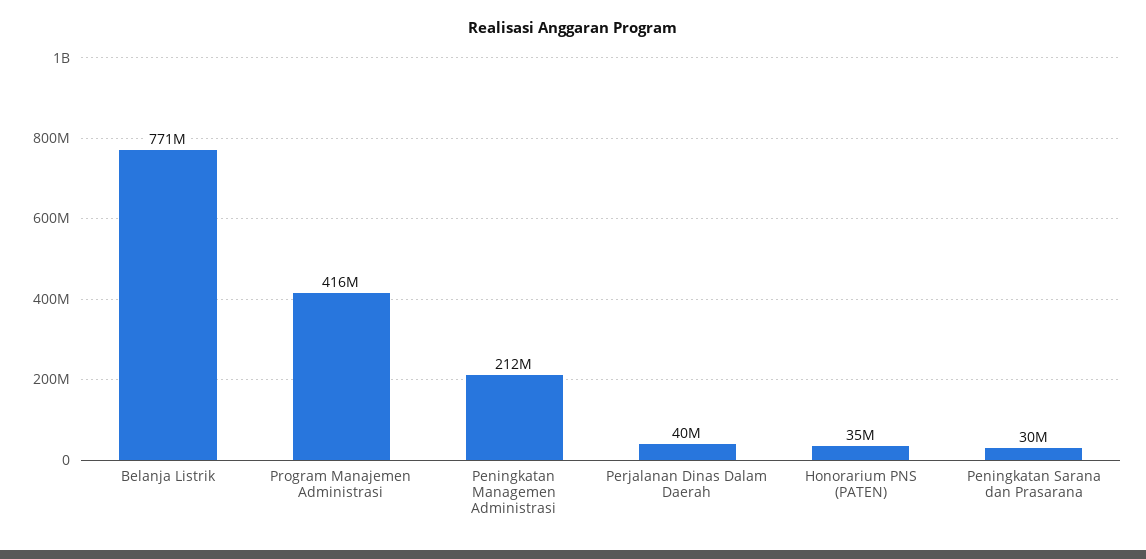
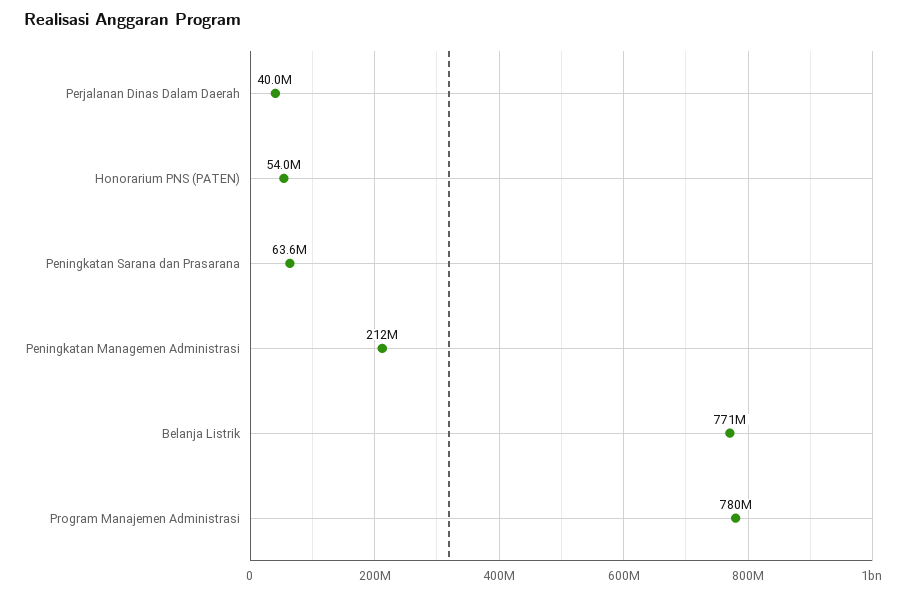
Program Manajemen Administrasi: 416000000 -> 780000000
Honorarium PNS (PATEN): 35000000 -> 54000000
Peningkatan Sarana dan Prasarana: 30000000 -> 63600000

